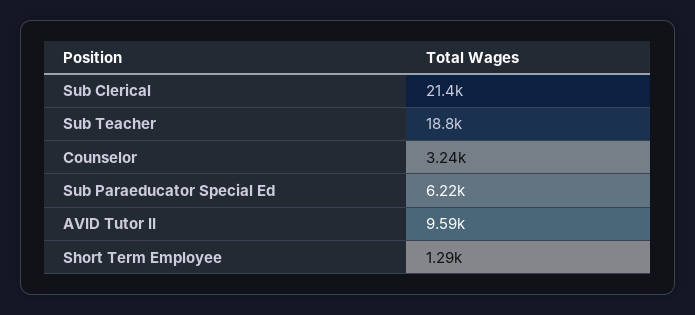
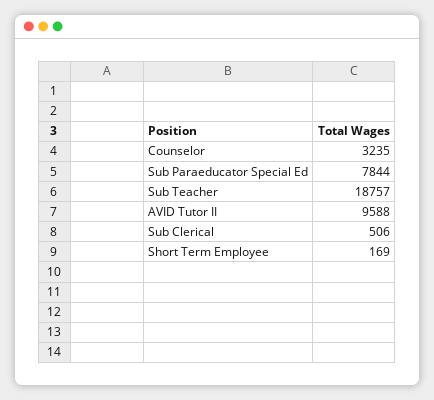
Sub Clerical: 21400 -> 506
Sub Paraeducator Special Ed: 6220 -> 7844
Short Term Employee: 1290 -> 169

